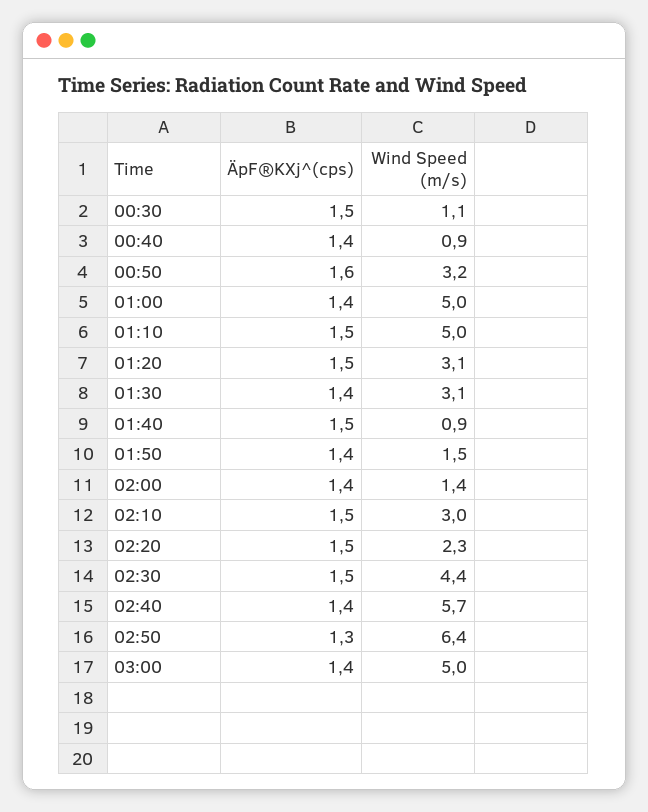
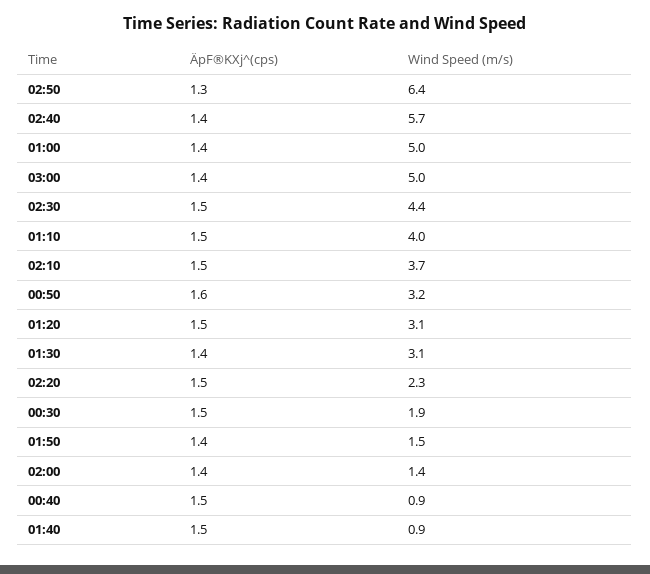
Wind Speed (m/s), 00:30: 1.1 -> 1.9
ÄpF®KXj^(cps), 00:40: 1.4 -> 1.5
Wind Speed (m/s), 01:10: 5 -> 4
Wind Speed (m/s), 02:10: 3 -> 3.7

